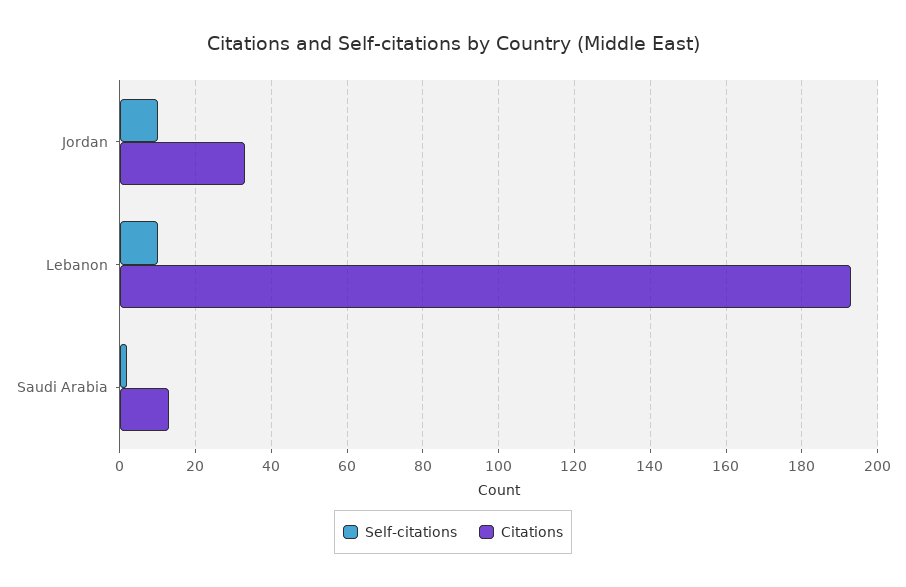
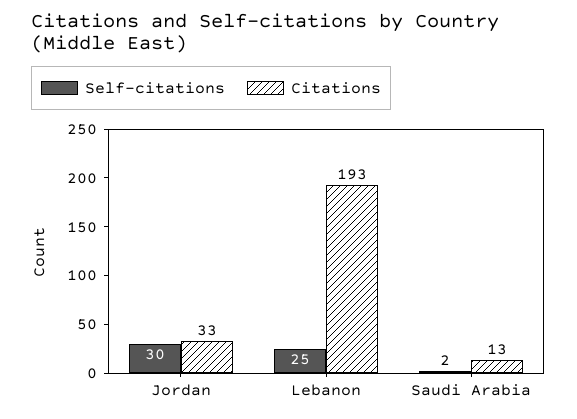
Self-citations, Jordan: 10 -> 30
Self-citations, Lebanon: 10 -> 25

